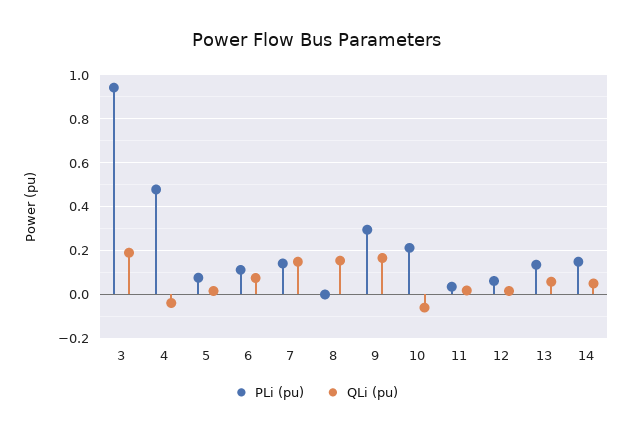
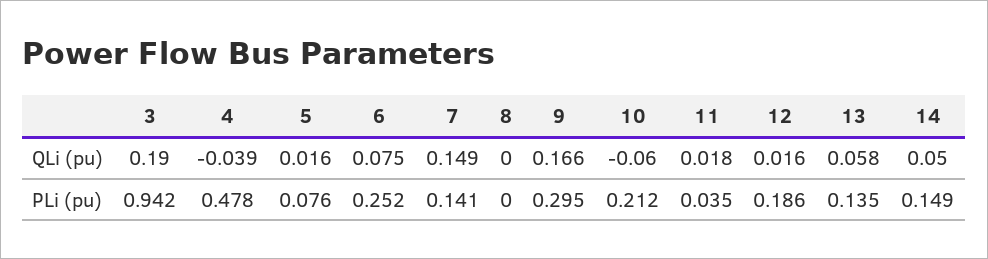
PLi (pu), 6: 0.1 -> 0.252
QLi (pu), 8: 0.15 -> 0
PLi (pu), 12: 0.05 -> 0.186

